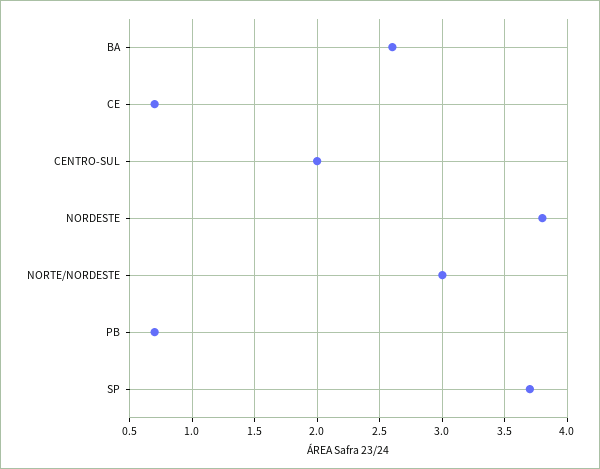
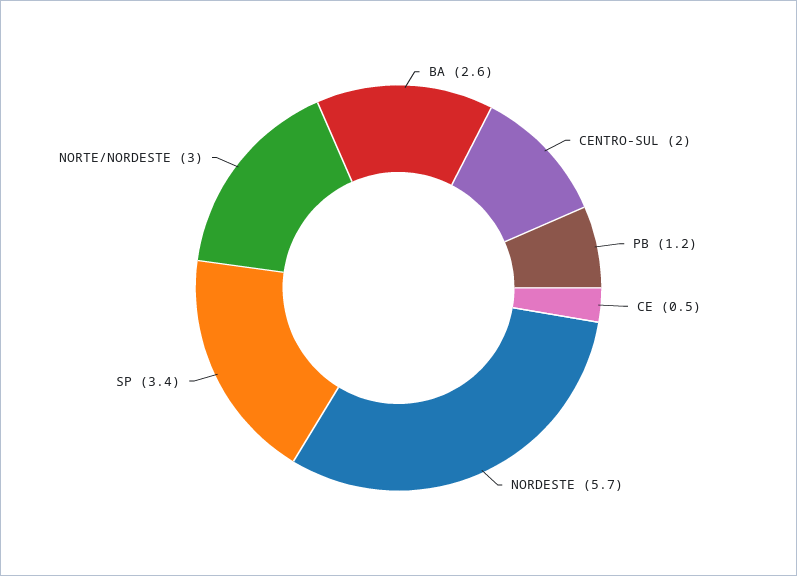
CE: 0.7 -> 0.5
NORDESTE: 3.8 -> 5.7
PB: 0.7 -> 1.2
SP: 3.7 -> 3.4

